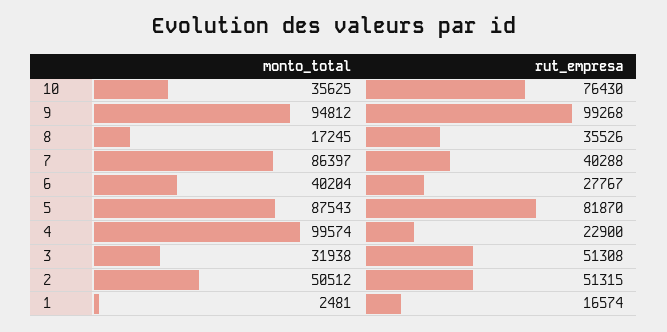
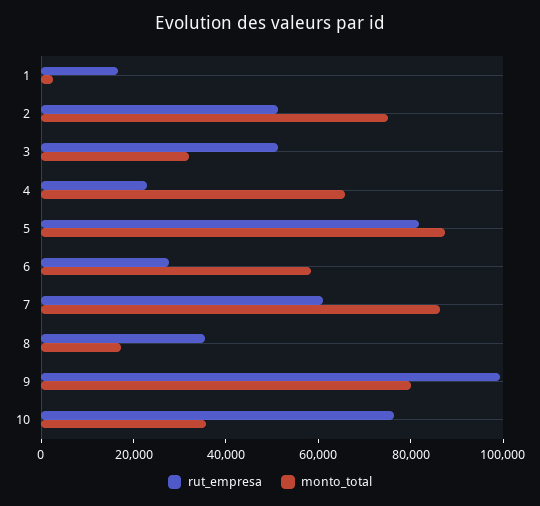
monto_total, 9: 94812 -> 80000
rut_empresa, 7: 40288 -> 60000
monto_total, 6: 40204 -> 60000
monto_total, 4: 99574 -> 65000
monto_total, 2: 50512 -> 75000

